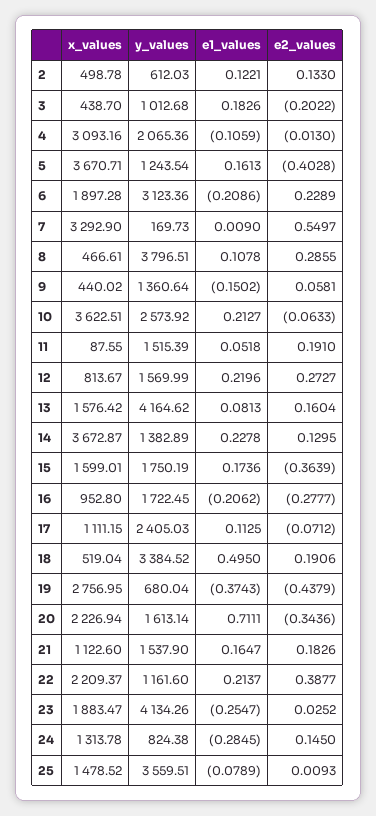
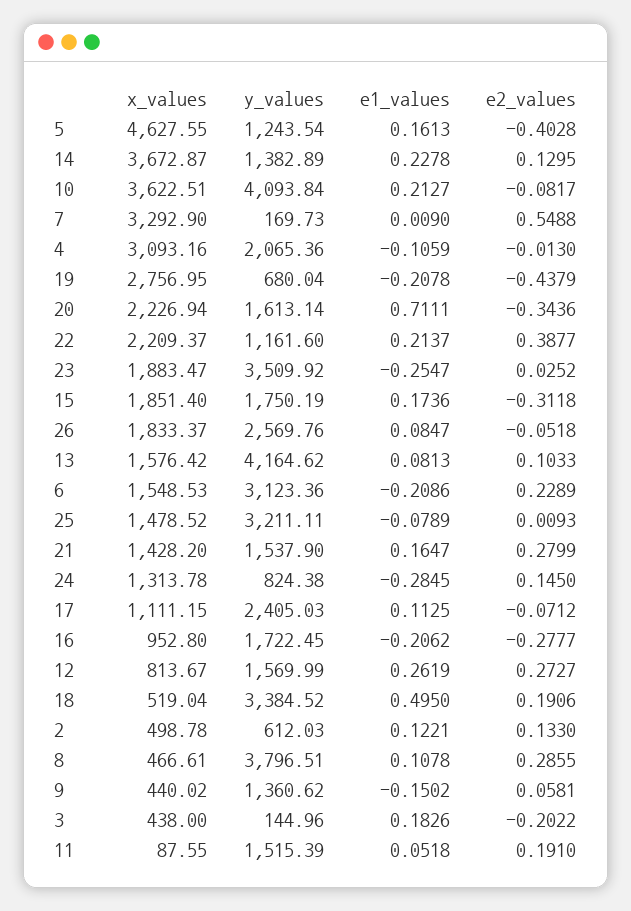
x_values, 3: 438.7 -> 438
y_values, 3: 1012.68 -> 144.96
x_values, 5: 3670.71 -> 4627.55
x_values, 6: 1897.28 -> 1548.53
e2_values, 7: 0.5497 -> 0.5488
y_values, 9: 1360.64 -> 1360.62
y_values, 10: 2573.92 -> 4093.84
e2_values, 10: -0.0633 -> -0.0817
e1_values, 12: 0.2196 -> 0.2619
e2_values, 13: 0.1604 -> 0.1033
x_values, 15: 1599.01 -> 1851.4
e2_values, 15: -0.3639 -> -0.3118
e1_values, 19: -0.3743 -> -0.2078
x_values, 21: 1122.6 -> 1428.2
e2_values, 21: 0.1826 -> 0.2799
y_values, 23: 4134.26 -> 3509.92
y_values, 25: 3559.51 -> 3211.11
x_values, 26: none -> 1833.37
y_values, 26: none -> 2569.76
e1_values, 26: none -> 0.0847
e2_values, 26: none -> -0.0518

